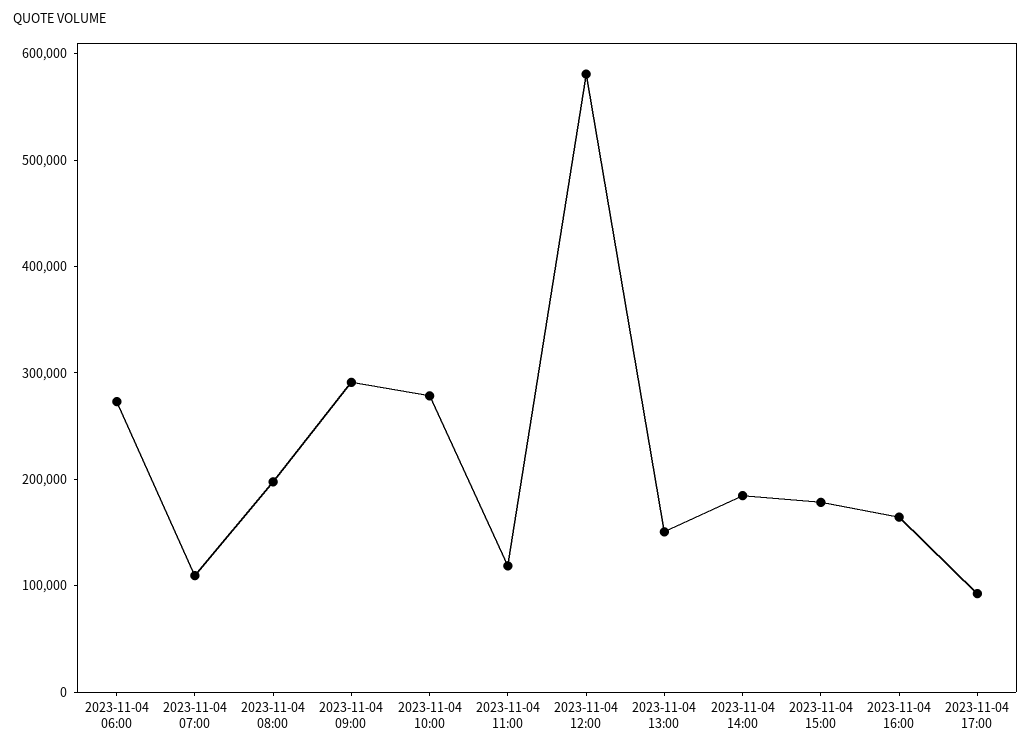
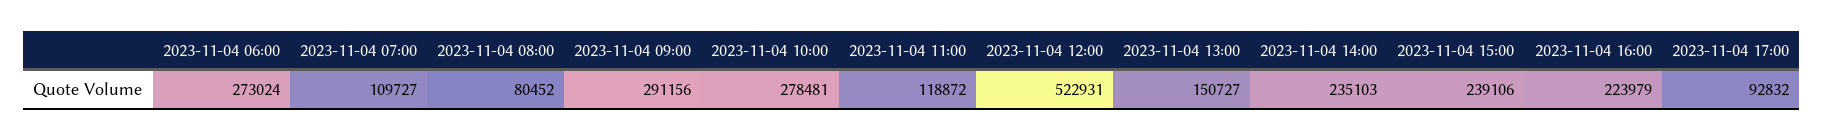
2023-11-04 08:00: 200000 -> 80452
2023-11-04 12:00: 580000 -> 522931
2023-11-04 14:00: 180000 -> 235103
2023-11-04 15:00: 180000 -> 239106
2023-11-04 16:00: 160000 -> 223979

